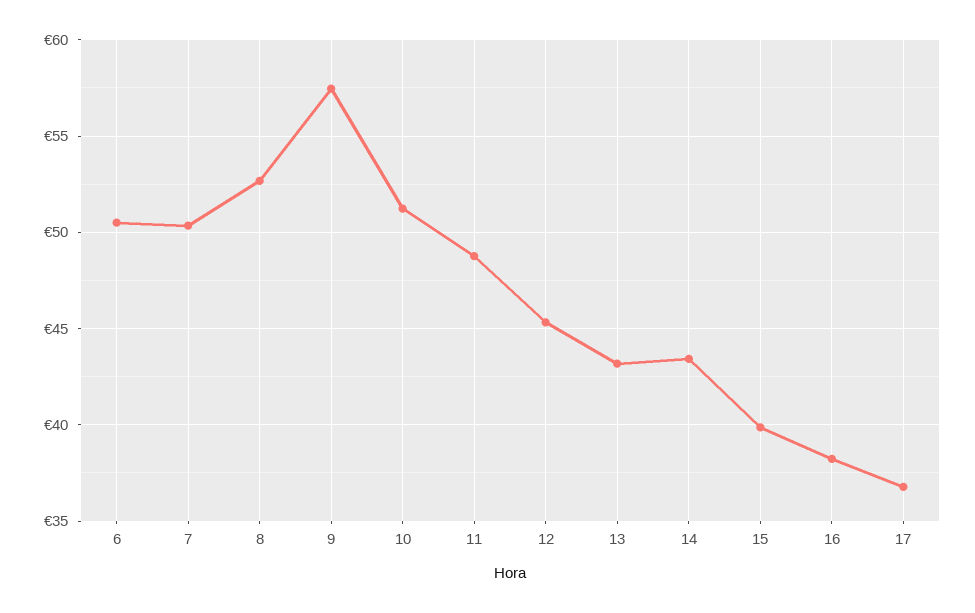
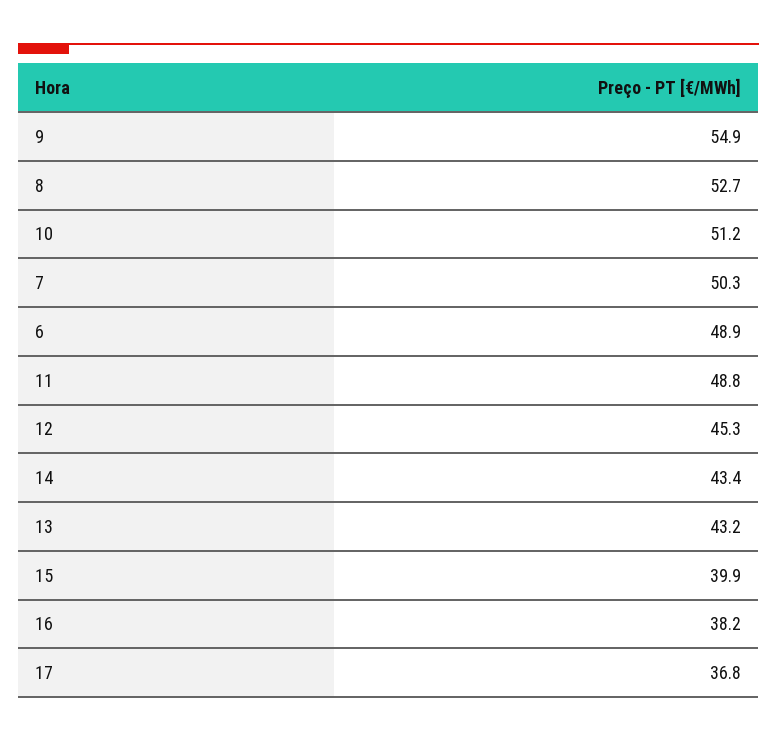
6: 50.5 -> 48.9
9: 57.5 -> 54.9

